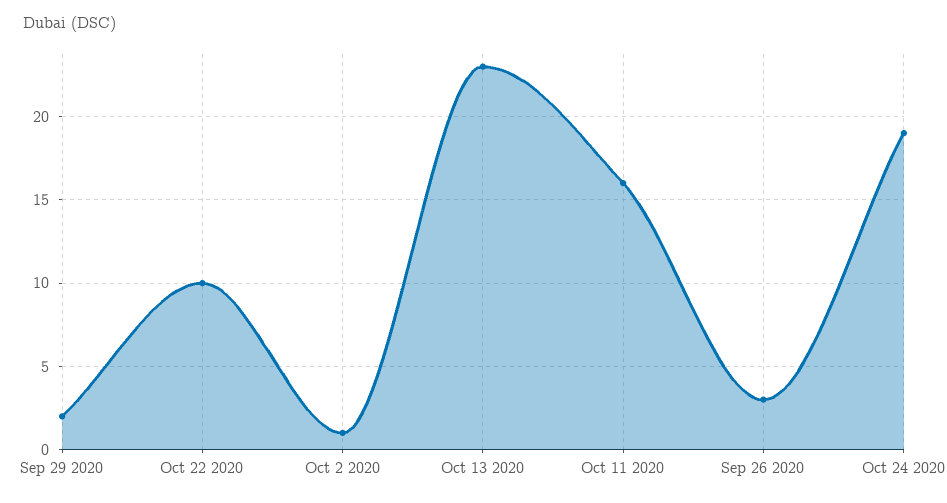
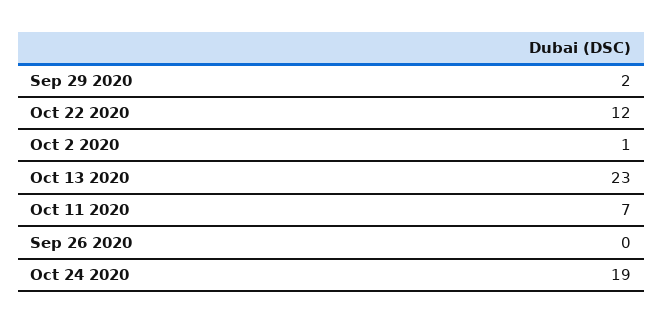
Oct 22 2020: 10 -> 12
Oct 11 2020: 16 -> 7
Sep 26 2020: 3 -> 0

